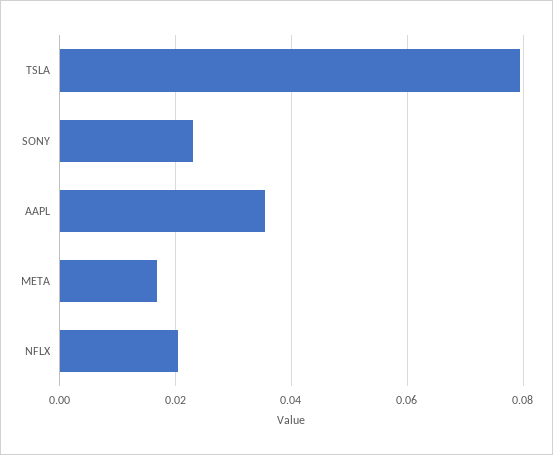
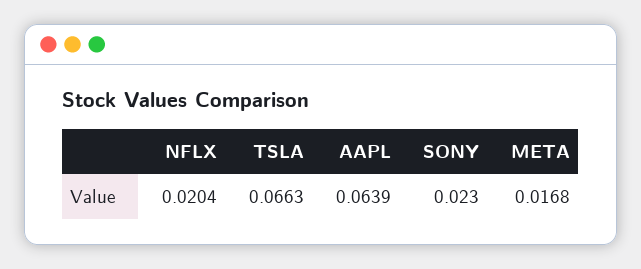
TSLA: 0.08 -> 0.0663
AAPL: 0.036 -> 0.0639

